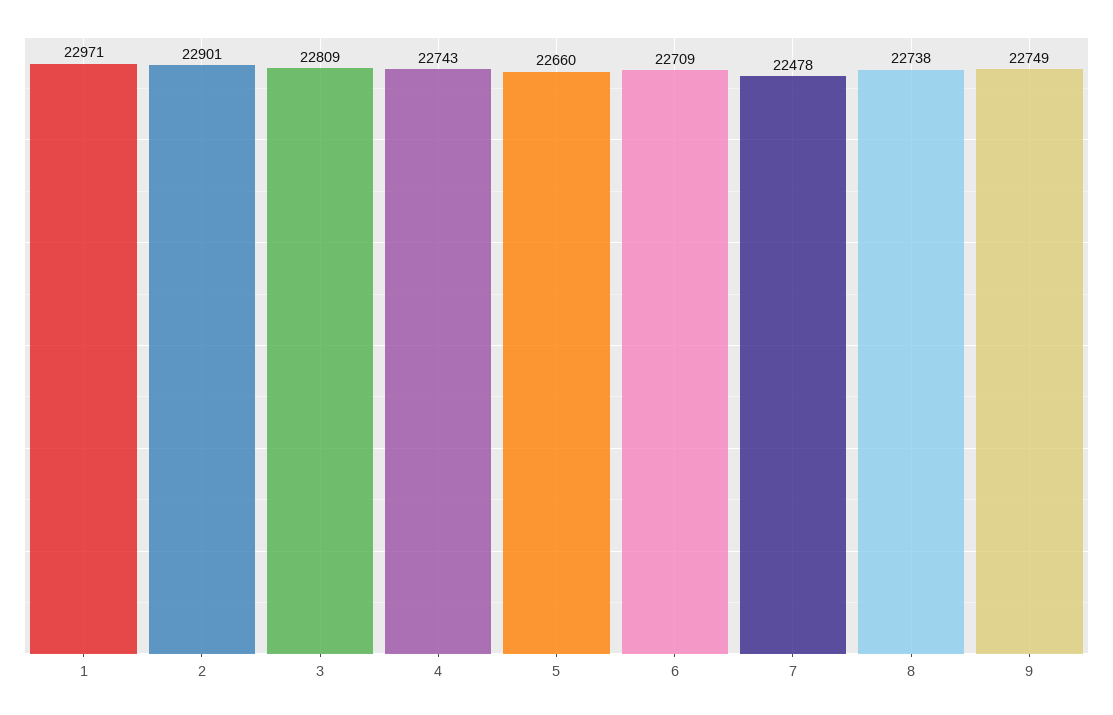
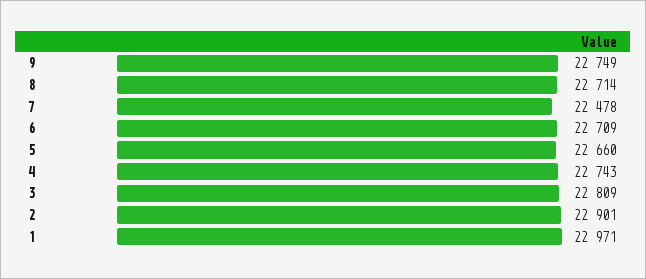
8: 22738 -> 22714

